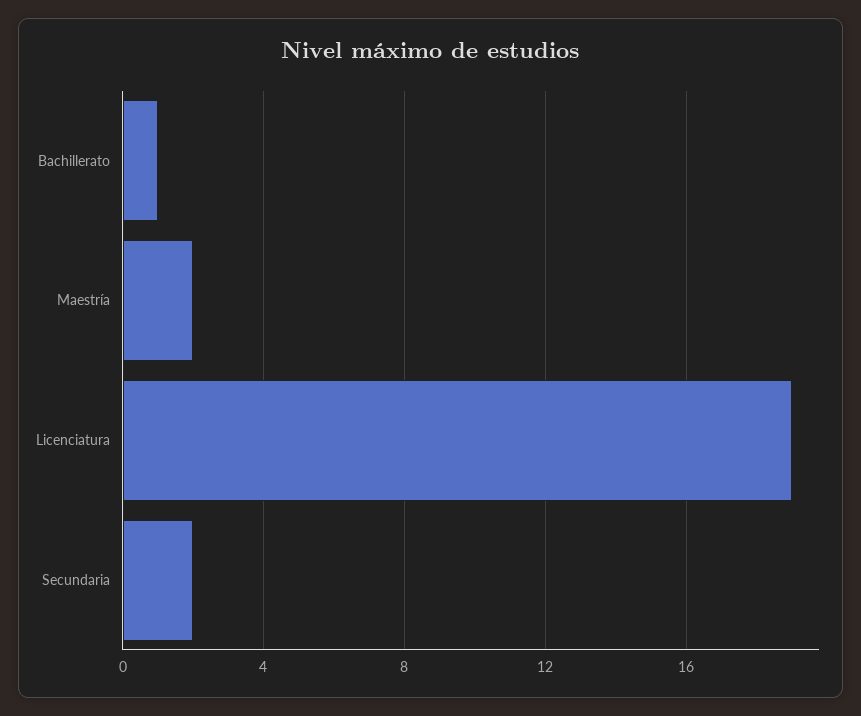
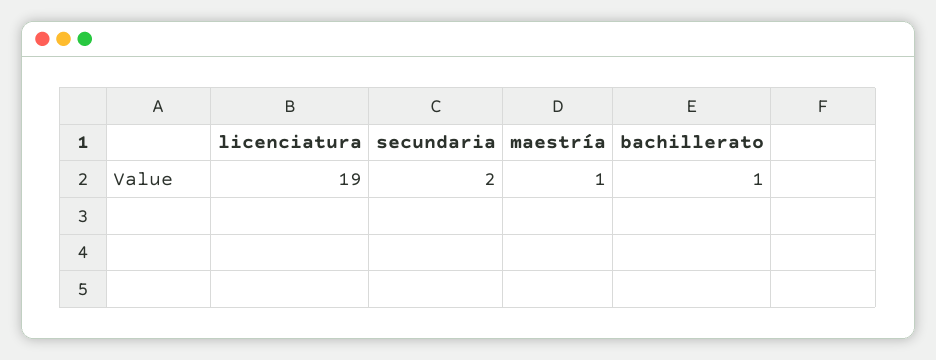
Maestría: 2 -> 1

